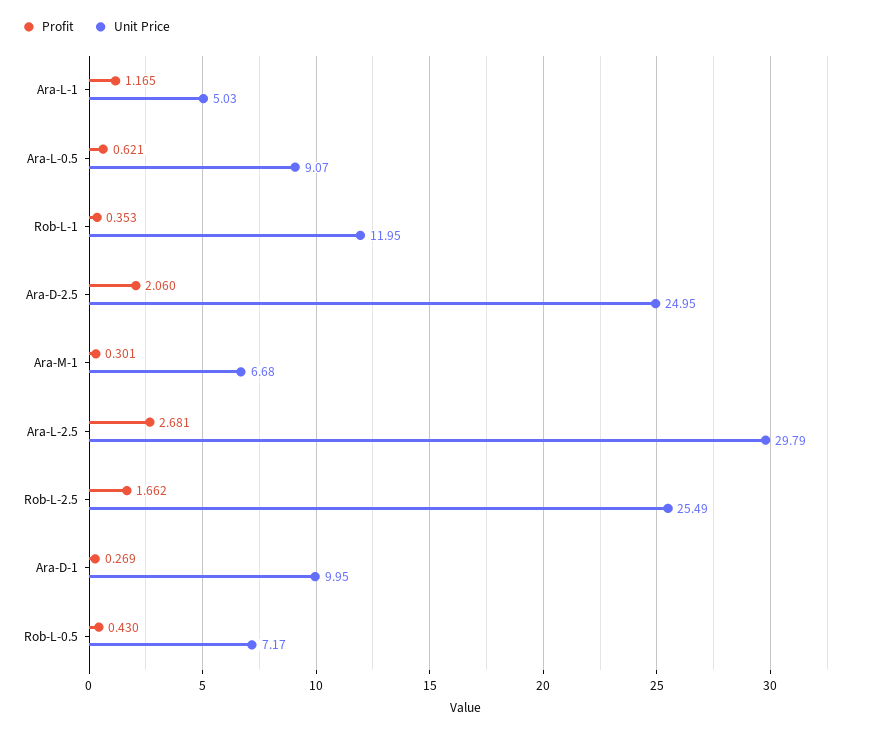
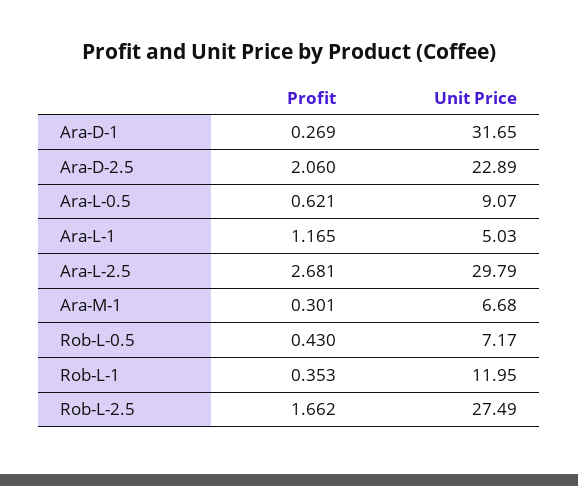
Unit Price, Ara-D-2.5: 24.95 -> 22.89
Unit Price, Rob-L-2.5: 25.49 -> 27.49
Unit Price, Ara-D-1: 9.95 -> 31.65

